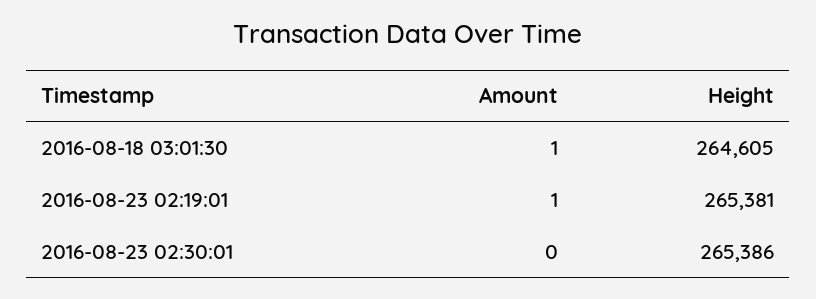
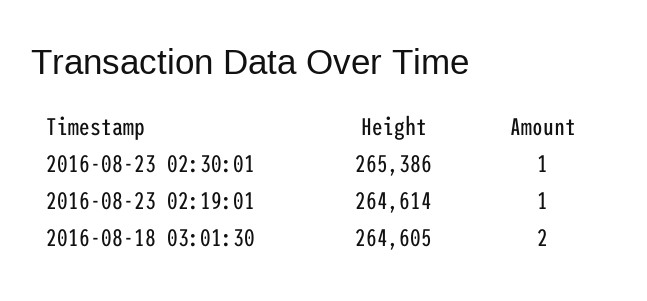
Amount, 2016-08-18 03:01:30: 1 -> 2
Height, 2016-08-23 02:19:01: 265381 -> 264614
Amount, 2016-08-23 02:30:01: 0 -> 1

